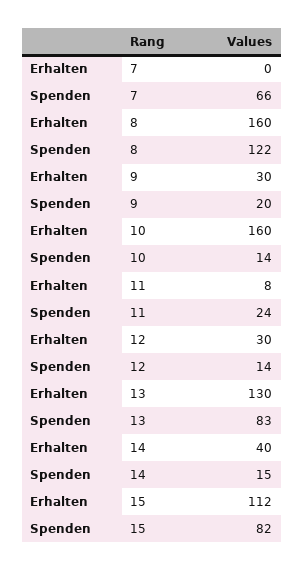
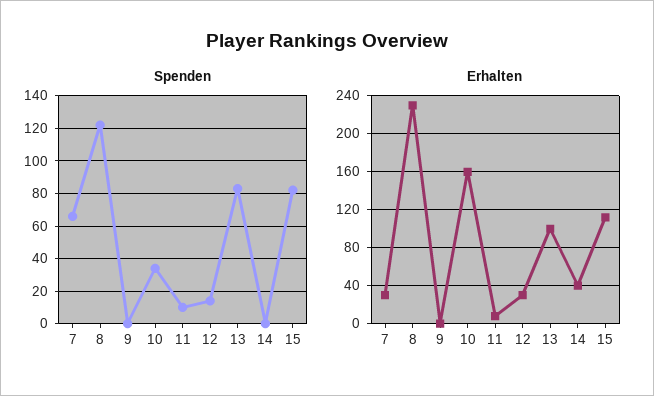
Erhalten, 7: 0 -> 30
Erhalten, 8: 160 -> 230
Erhalten, 9: 30 -> 0
Spenden, 9: 20 -> 0
Spenden, 10: 14 -> 35
Spenden, 11: 24 -> 10
Erhalten, 13: 130 -> 100
Spenden, 14: 15 -> 0

